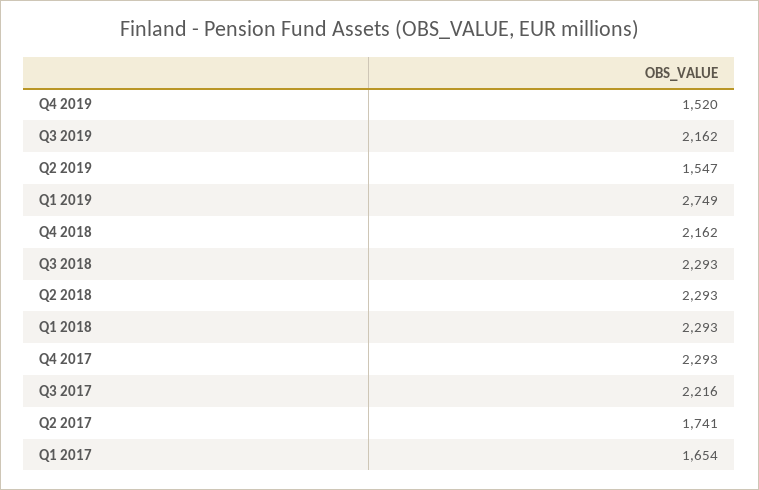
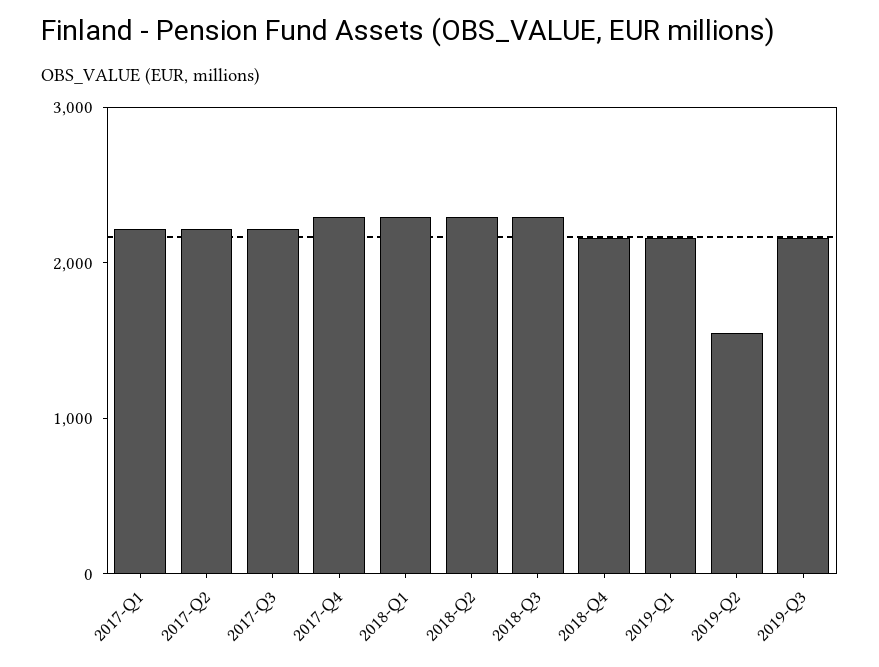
Q4 2019: 1520 -> none
Q1 2019: 2749 -> 2200
Q2 2017: 1741 -> 2200
Q1 2017: 1654 -> 2200

